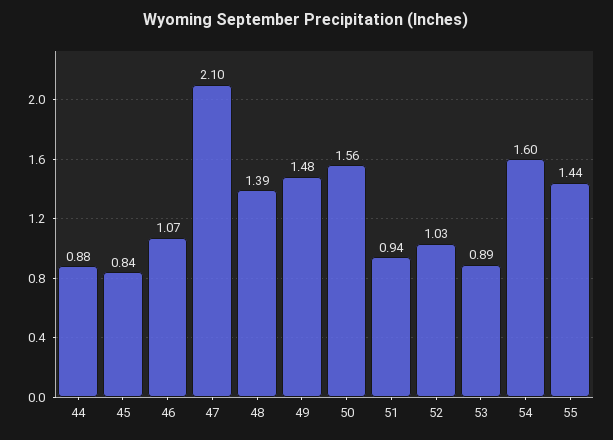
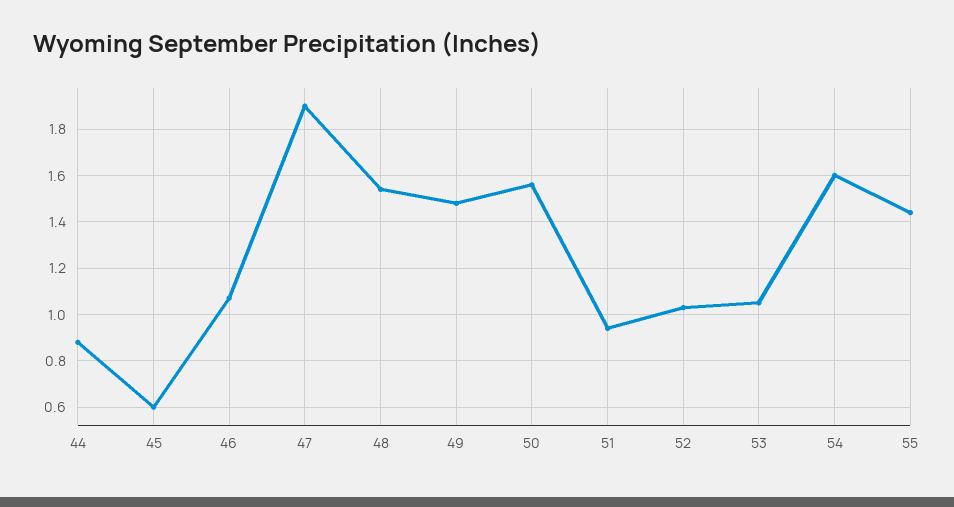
45: 0.84 -> 0.6
47: 2.1 -> 1.9
48: 1.39 -> 1.55
53: 0.89 -> 1.05

